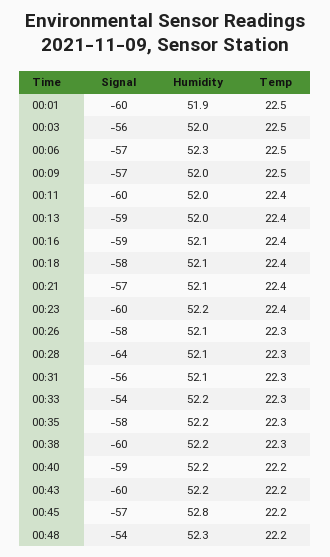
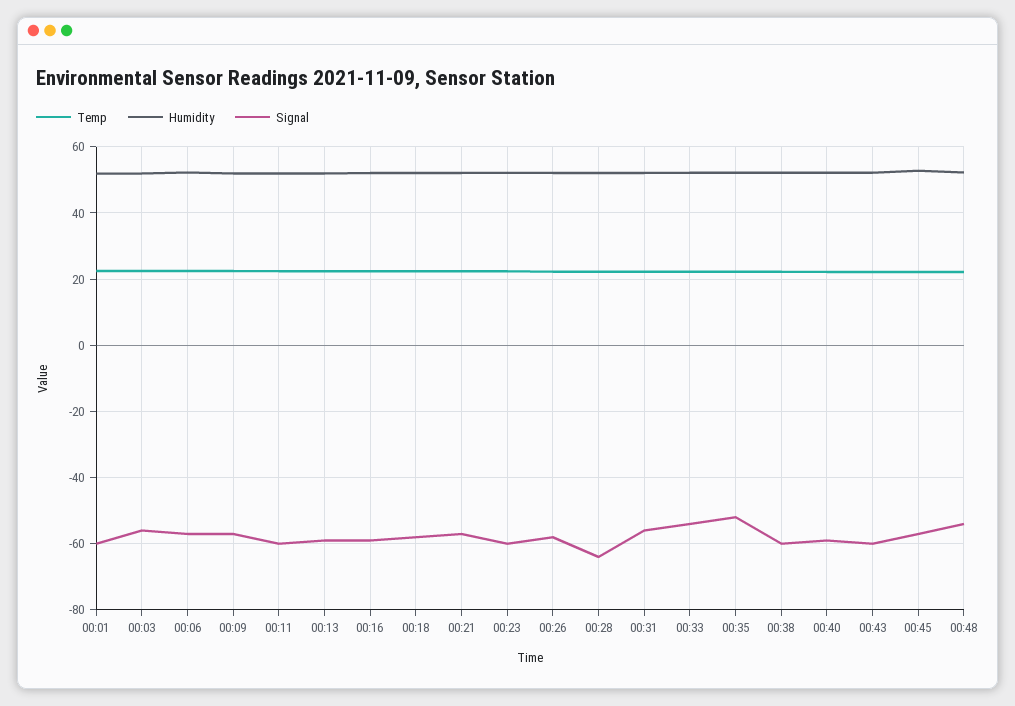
Signal, 00:35: -58 -> -52

